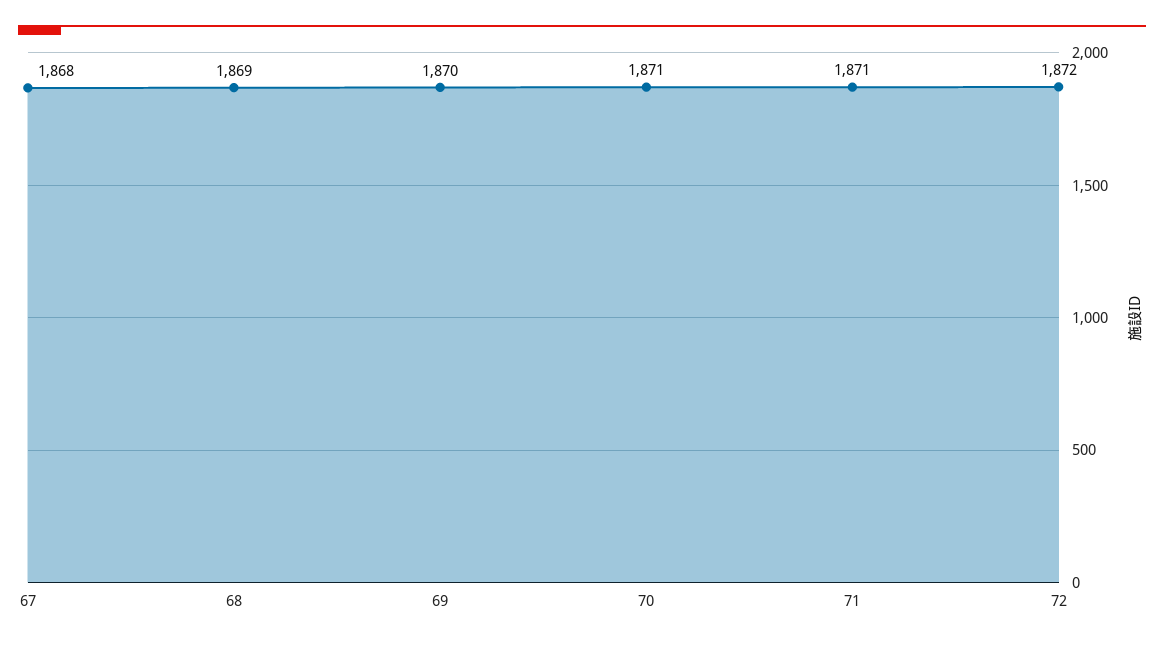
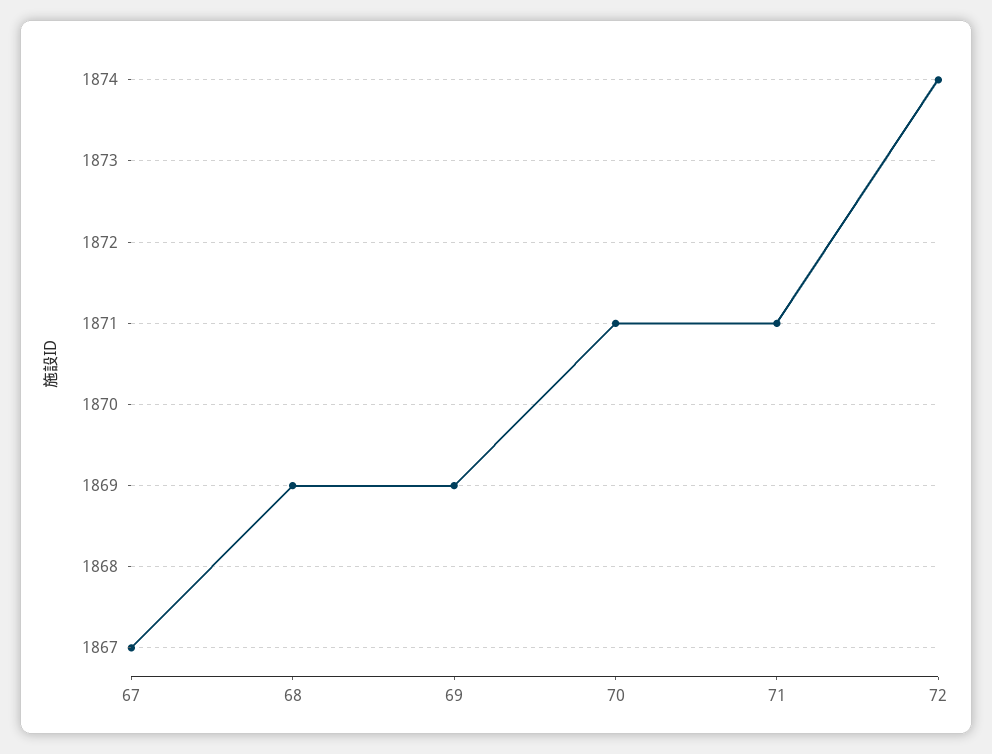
67: 1868 -> 1867
69: 1870 -> 1869
72: 1872 -> 1874

